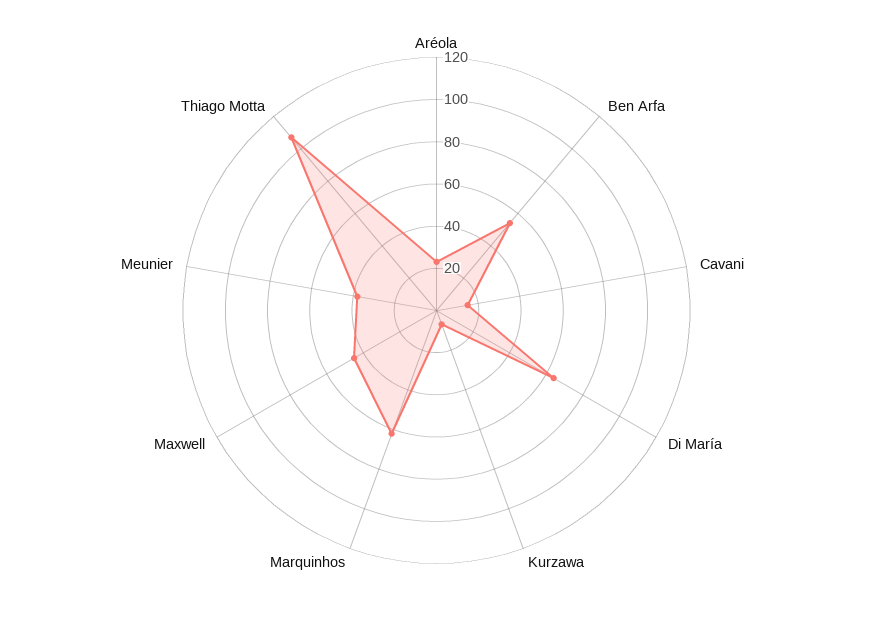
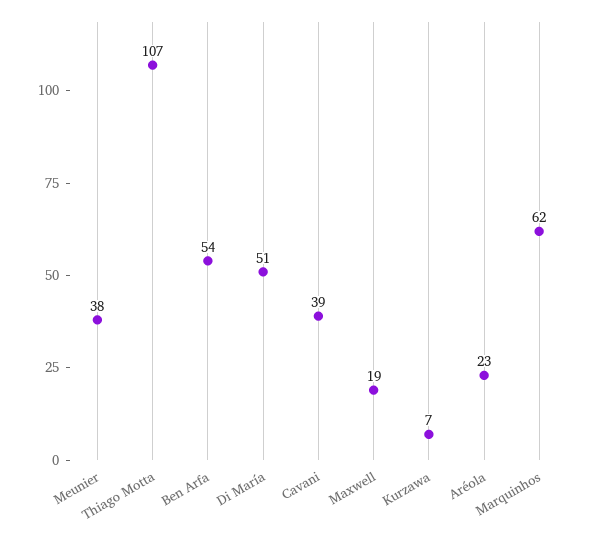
Cavani: 15 -> 39
Di María: 65 -> 51
Maxwell: 45 -> 19

